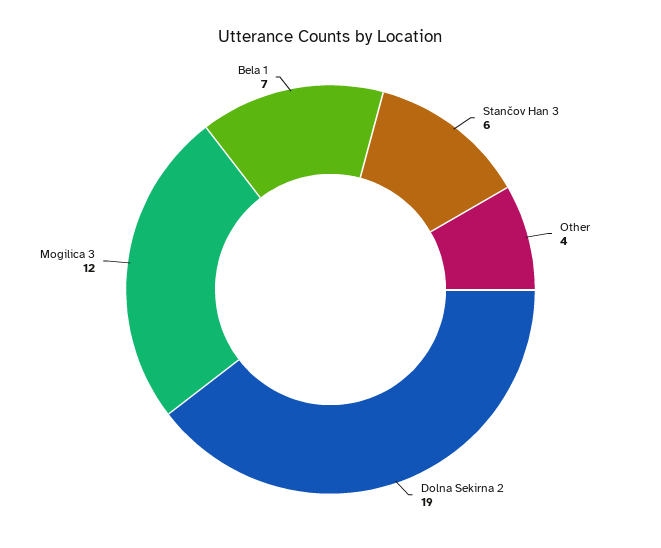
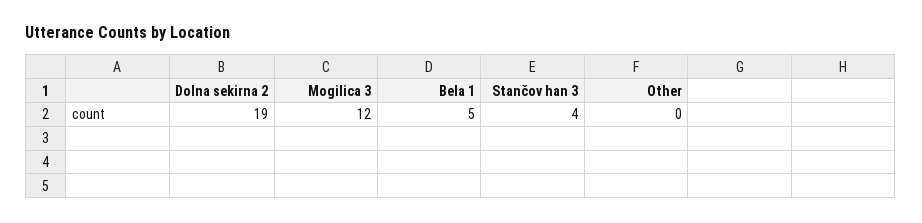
Stančov Han 3: 6 -> 4
Other: 4 -> 0
Bela 1: 7 -> 5

